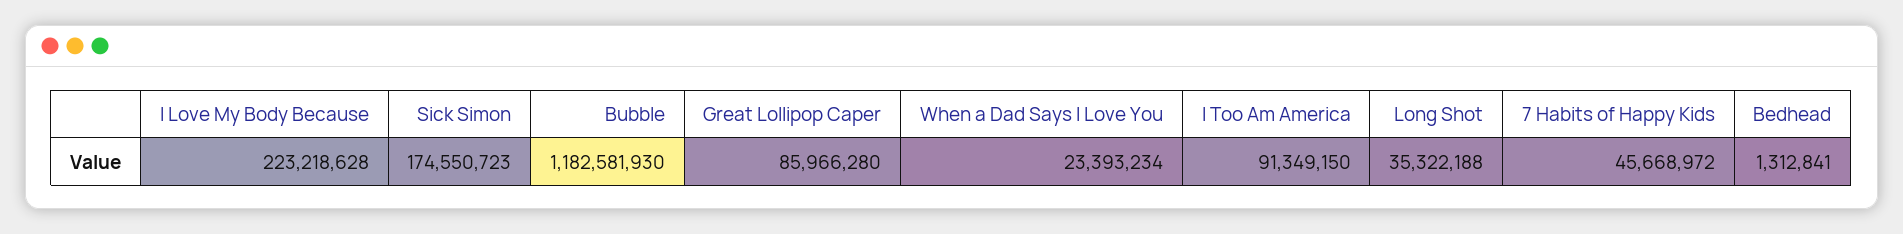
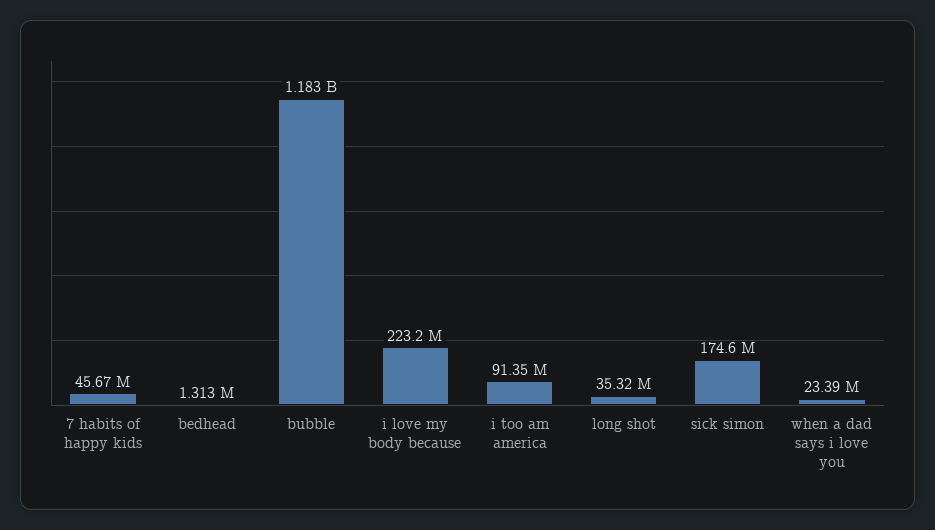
Great Lollipop Caper: 85966280 -> none

